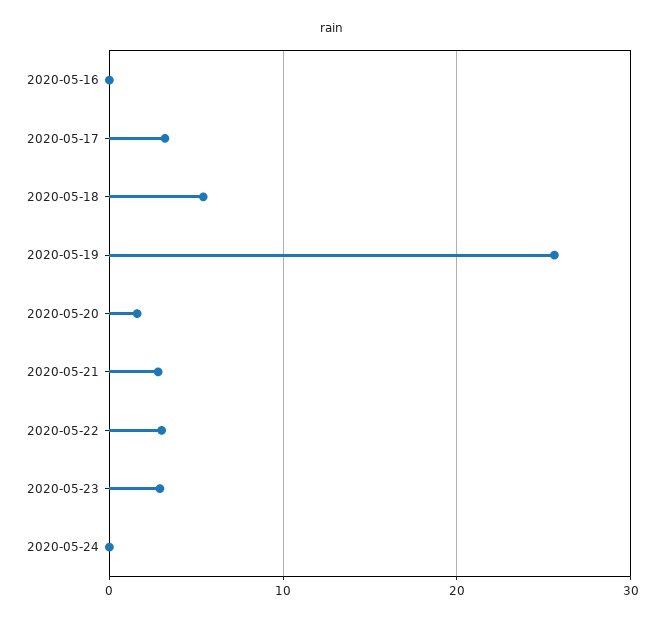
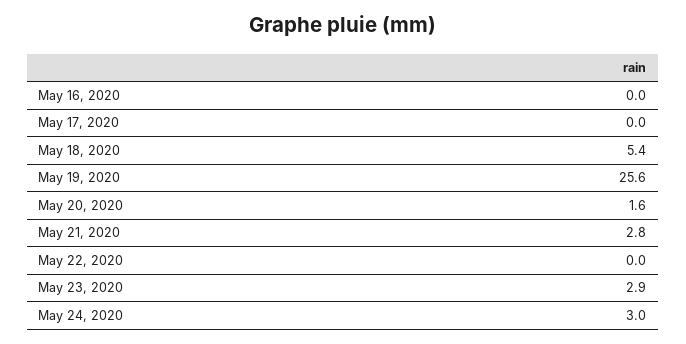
2020-05-17: 3 -> 0
2020-05-22: 3 -> 0
2020-05-24: 0 -> 3

